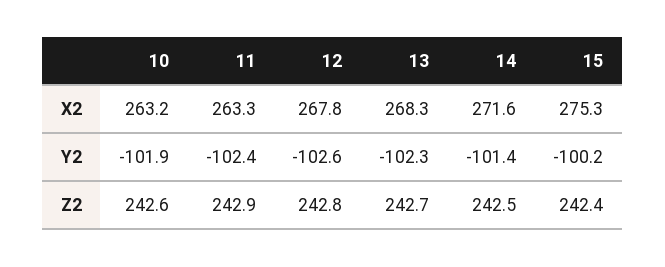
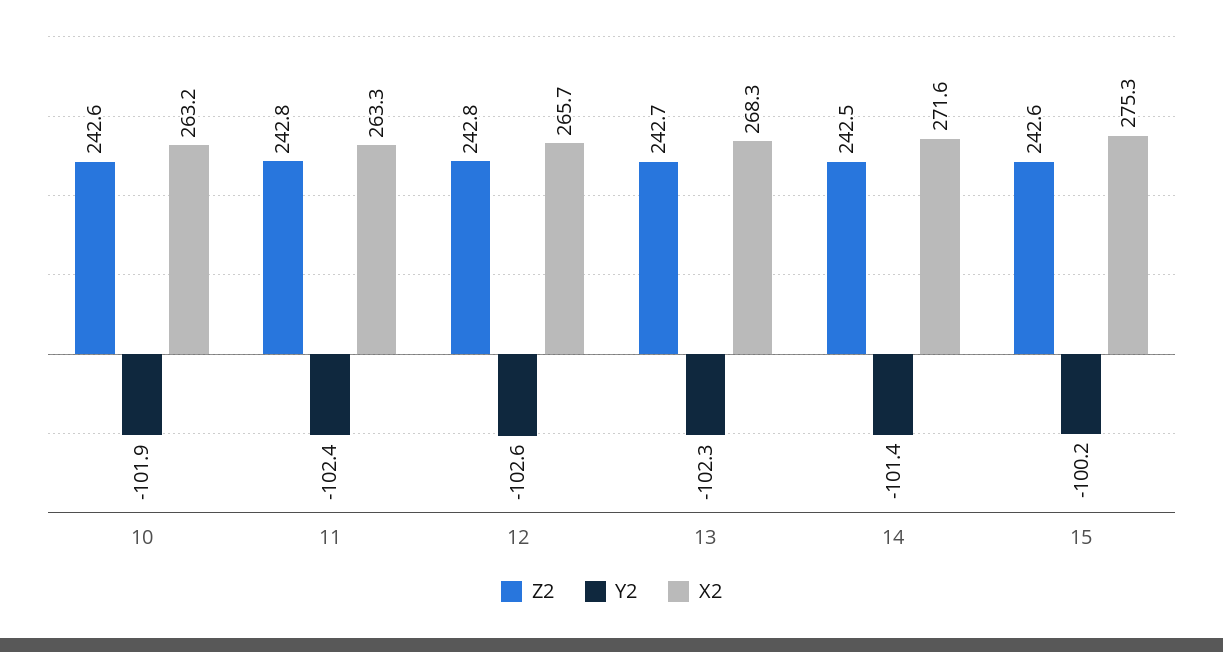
X2, 12: 267.8 -> 265.7
Z2, 11: 242.9 -> 242.8
Z2, 15: 242.4 -> 242.6

